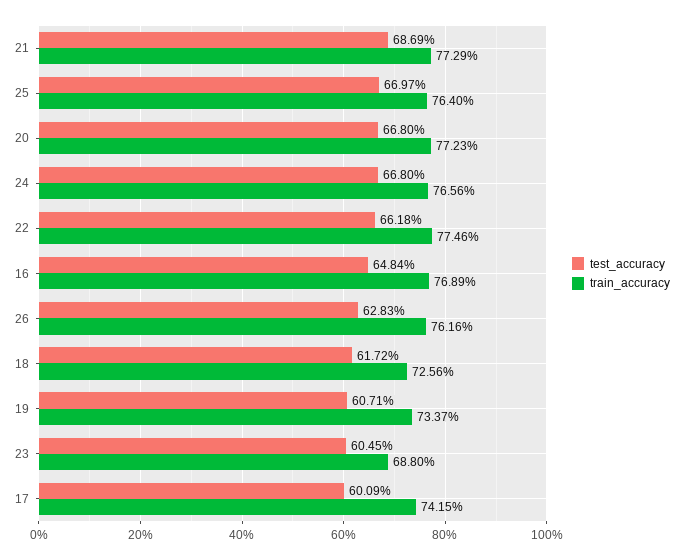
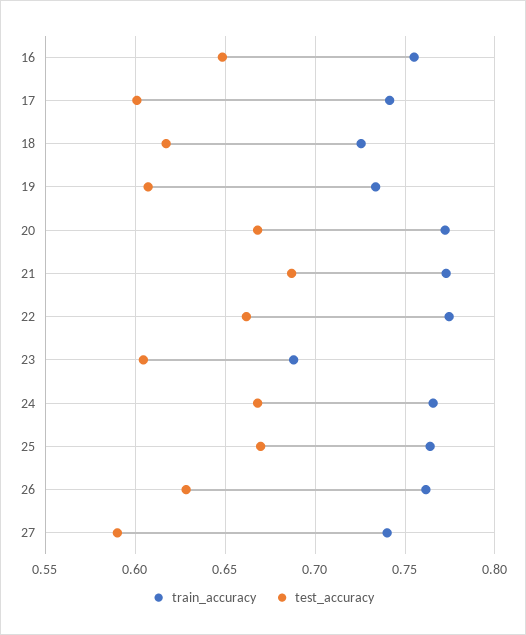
train_accuracy, 16: 0.7689 -> 0.755
train_accuracy, 27: none -> 0.74
test_accuracy, 27: none -> 0.59

